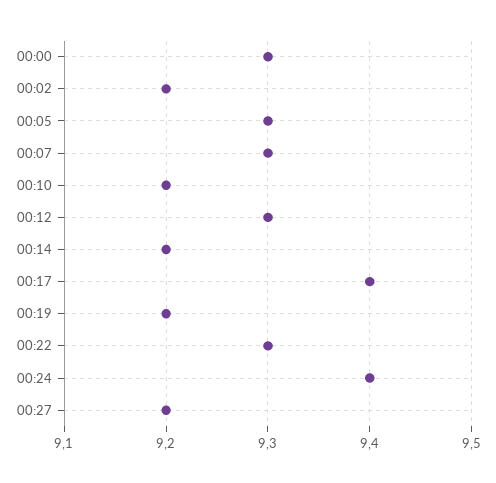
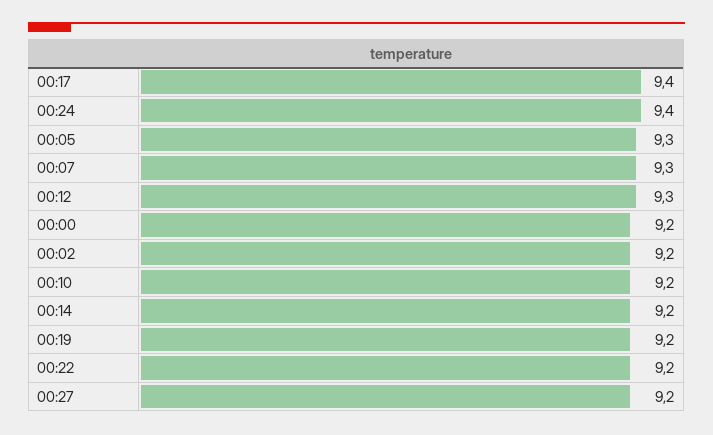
00:00: 9.3 -> 9.2
00:22: 9.3 -> 9.2

